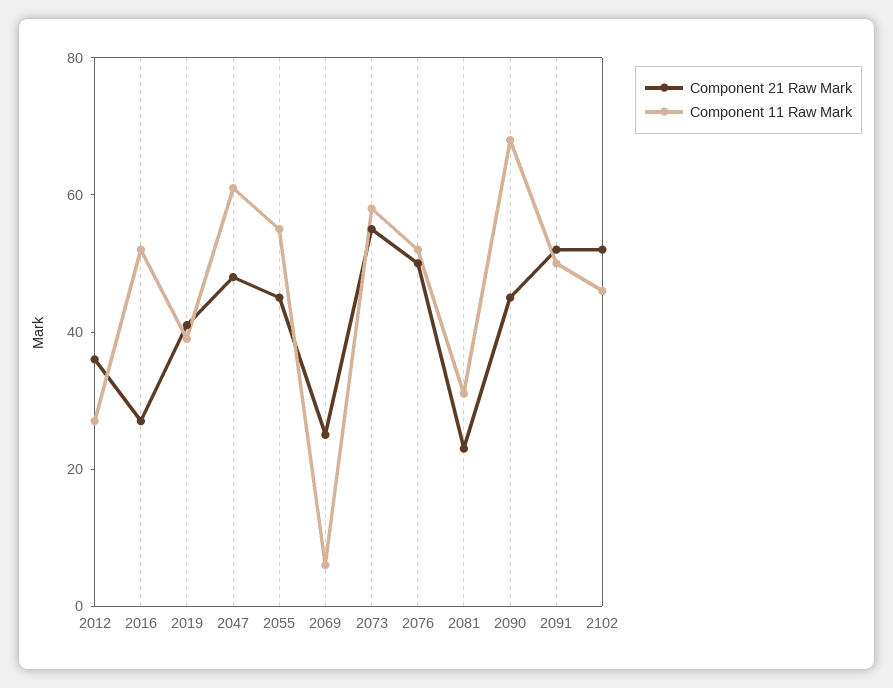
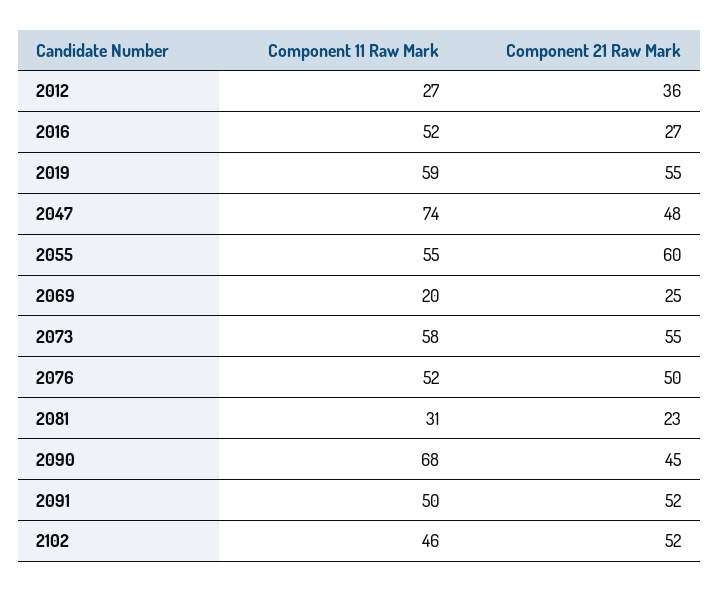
Component 21 Raw Mark, 2019: 40 -> 55
Component 11 Raw Mark, 2019: 40 -> 59
Component 11 Raw Mark, 2047: 60 -> 74
Component 21 Raw Mark, 2055: 45 -> 60
Component 11 Raw Mark, 2069: 5 -> 20

